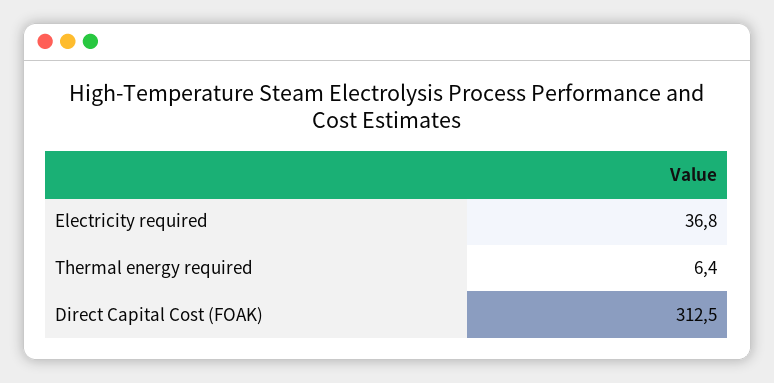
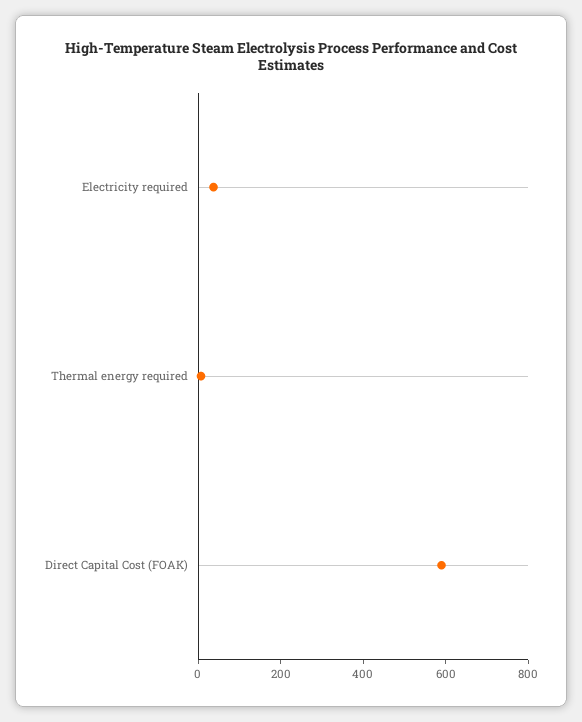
Direct Capital Cost (FOAK): 312.5 -> 600

